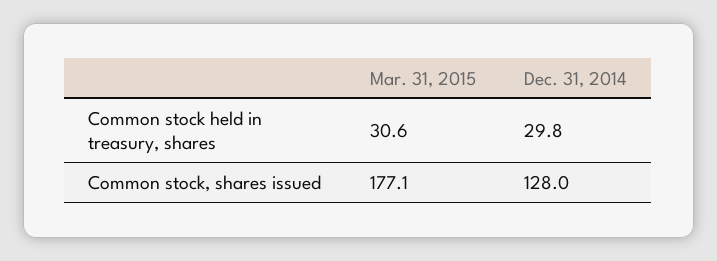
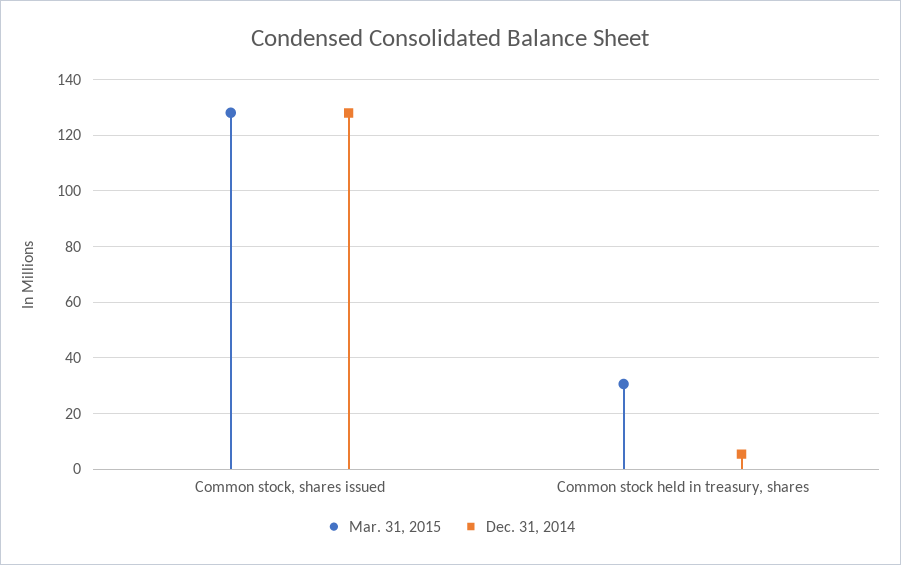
Dec. 31, 2014, Common stock held in treasury, shares: 29.8 -> 5
Mar. 31, 2015, Common stock, shares issued: 177.1 -> 127.5

